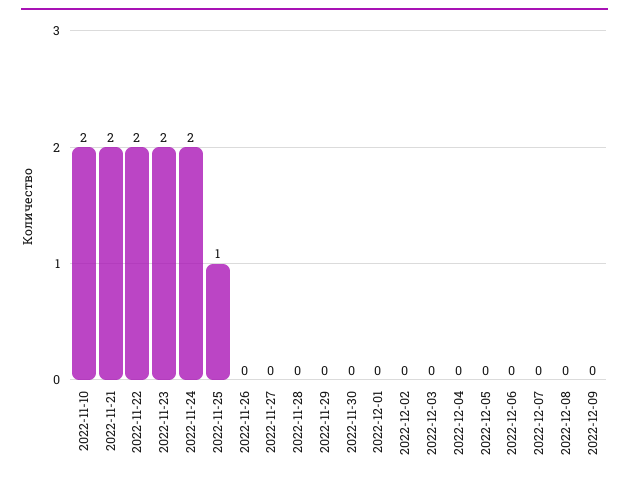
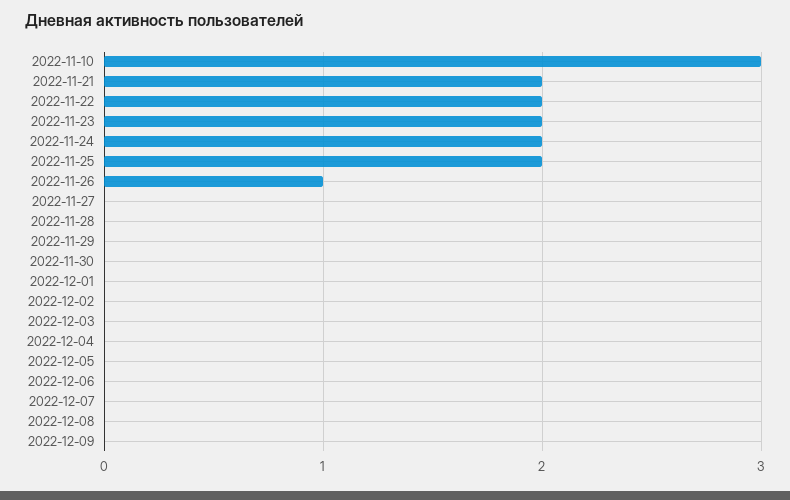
2022-11-10: 2 -> 3
2022-11-25: 1 -> 2
2022-11-26: 0 -> 1

